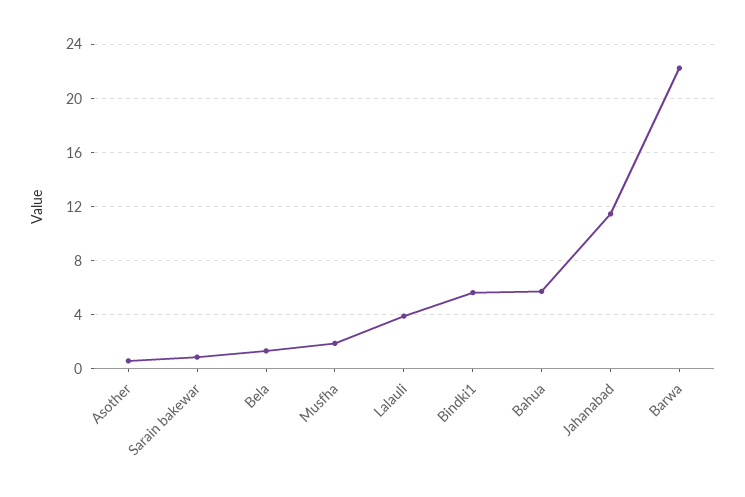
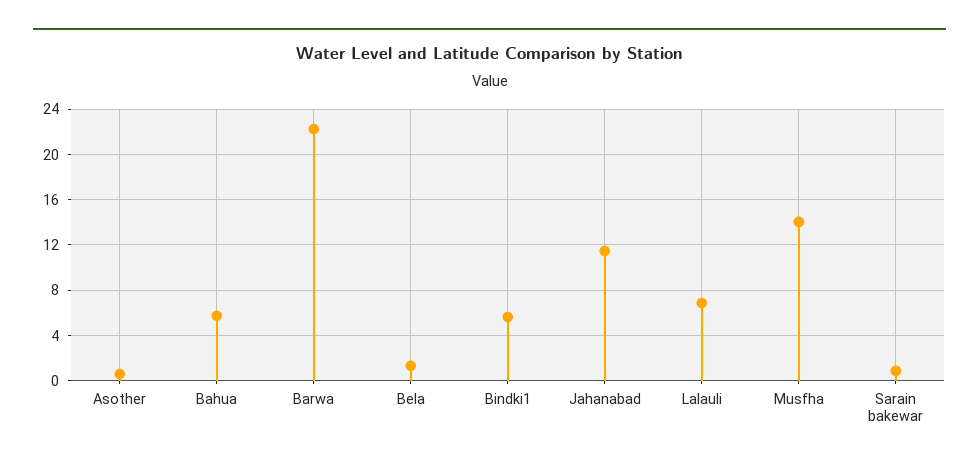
Musfha: 2 -> 14
Lalauli: 4 -> 7

